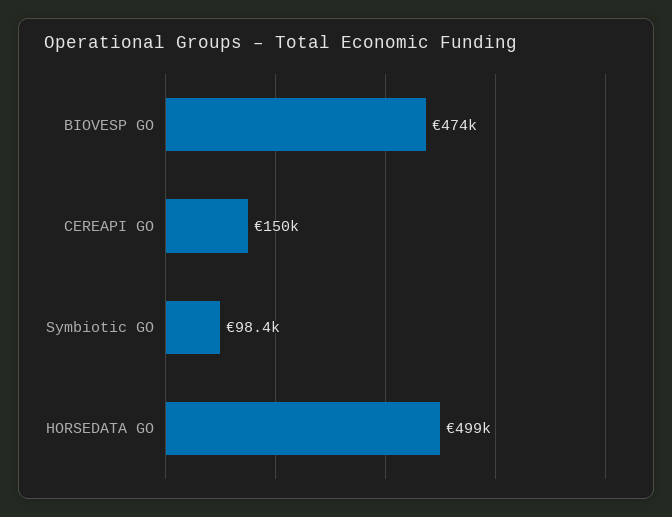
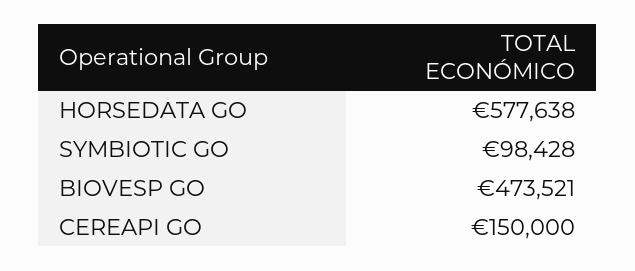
HORSEDATA GO: 499000 -> 577638

